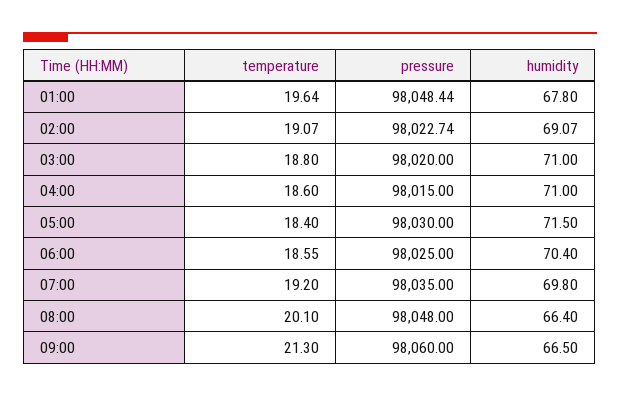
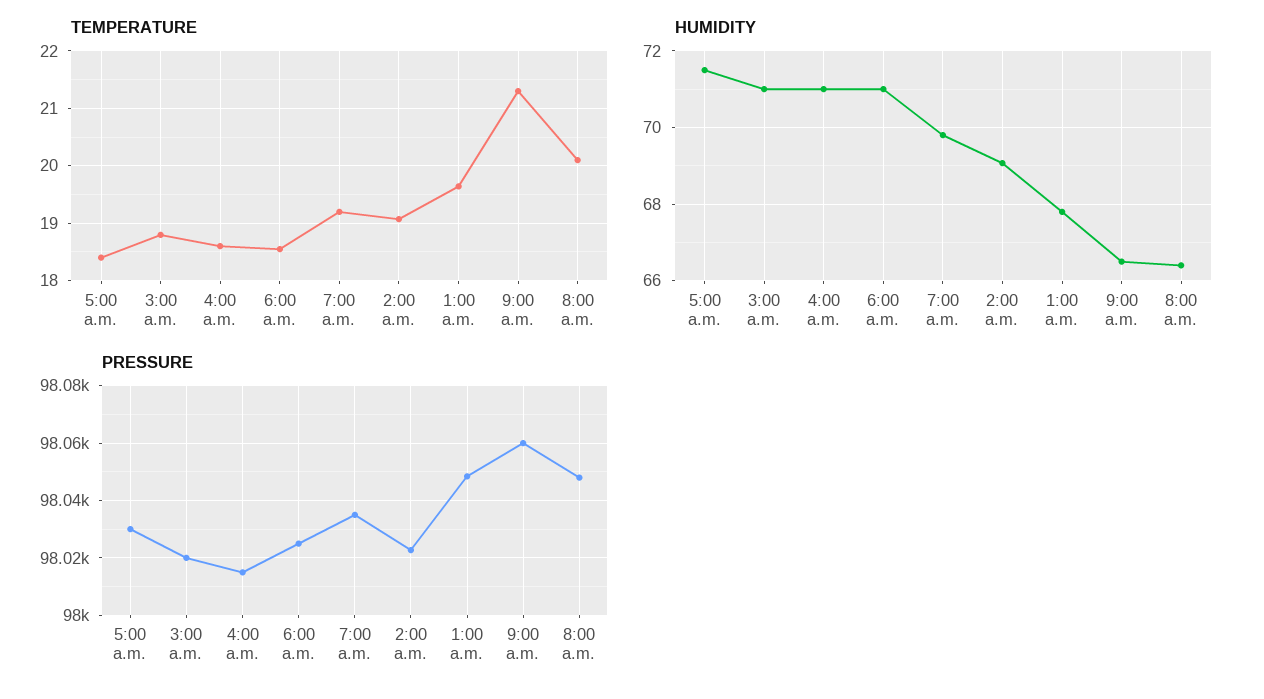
humidity, 06:00: 70.4 -> 71

